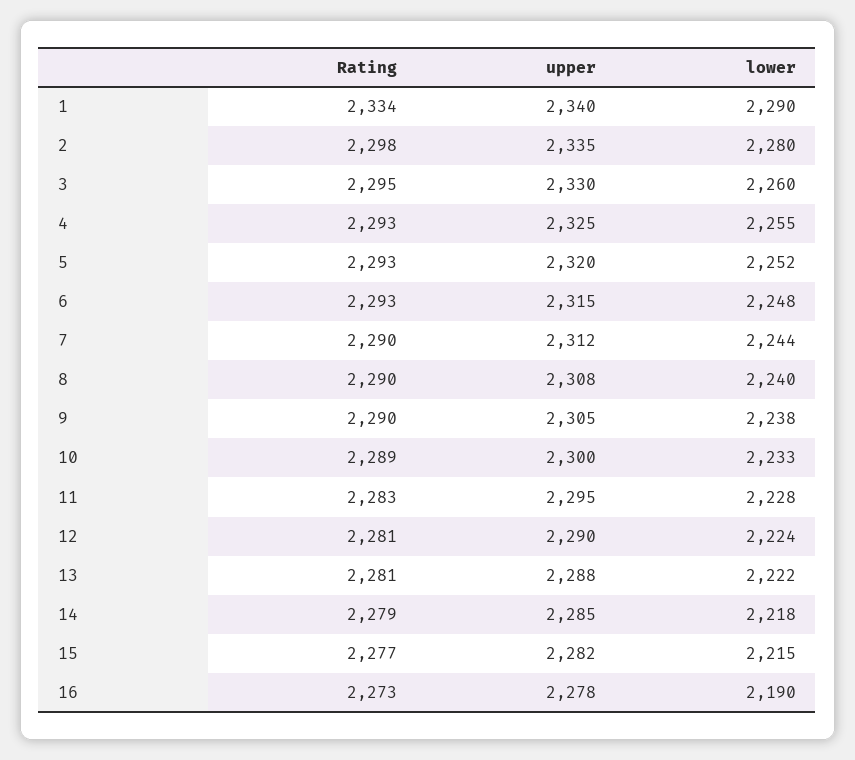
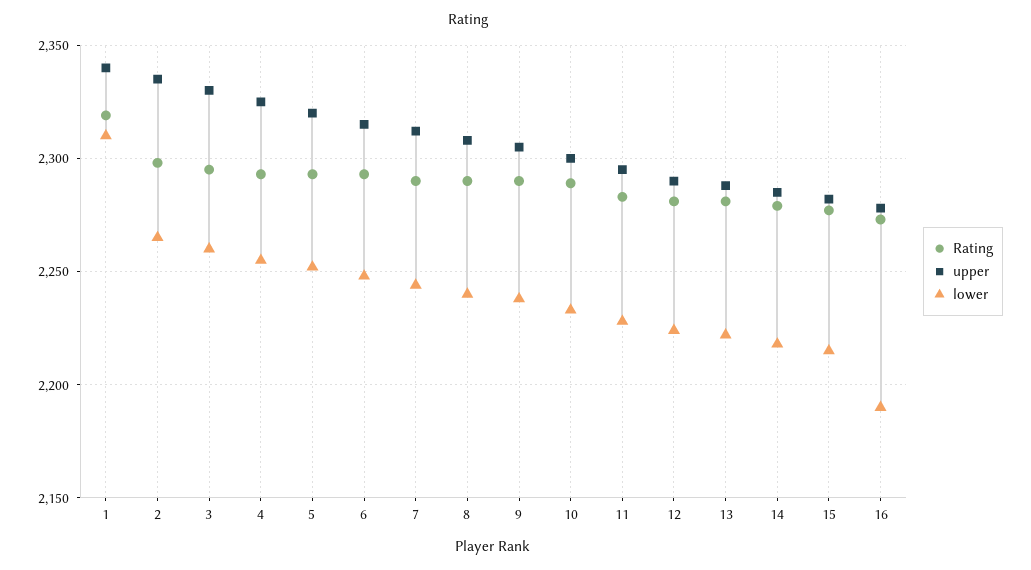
Rating, 1: 2334 -> 2320
lower, 1: 2290 -> 2310
lower, 2: 2280 -> 2265

